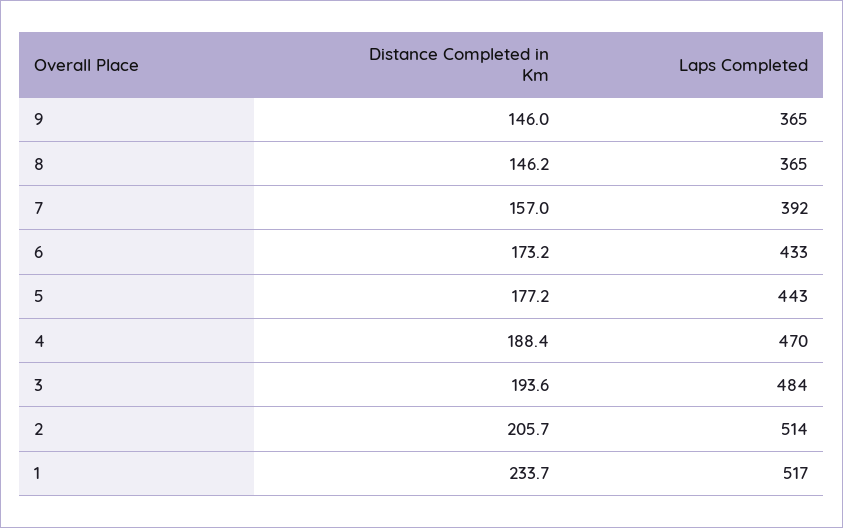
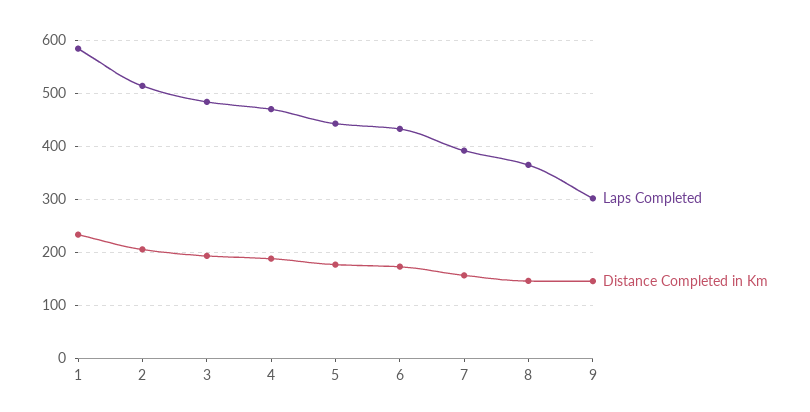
Laps Completed, 9: 365 -> 300
Laps Completed, 1: 517 -> 580

